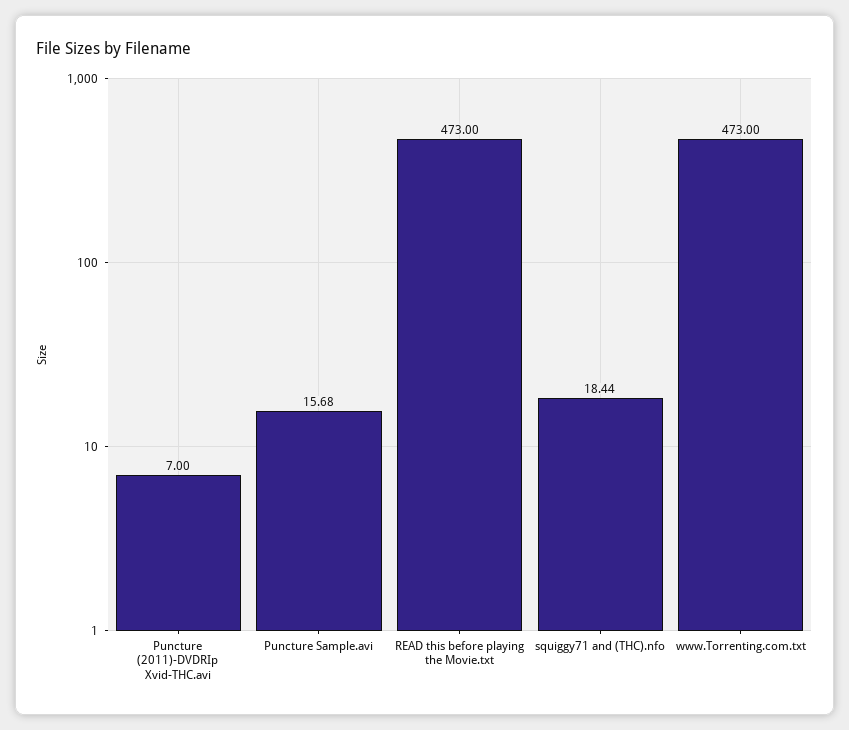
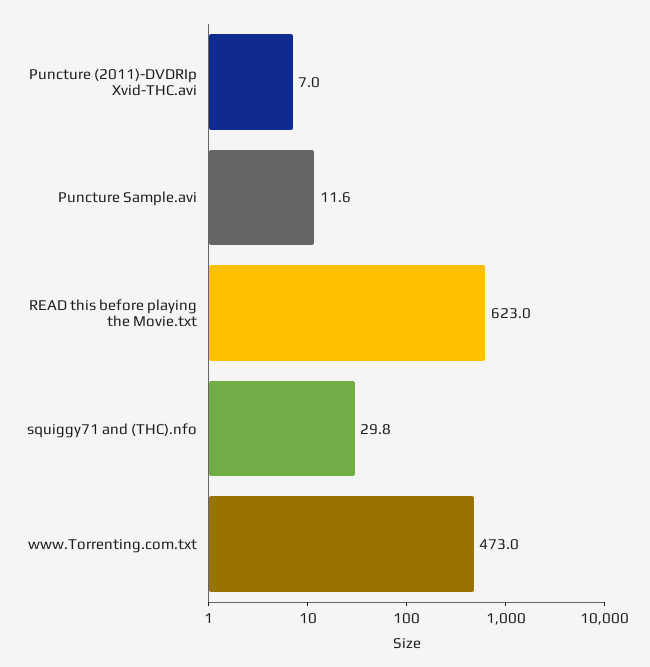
Puncture Sample.avi: 15.68 -> 11.6
READ this before playing the Movie.txt: 473 -> 623
squiggy71 and (THC).nfo: 18.44 -> 29.8

